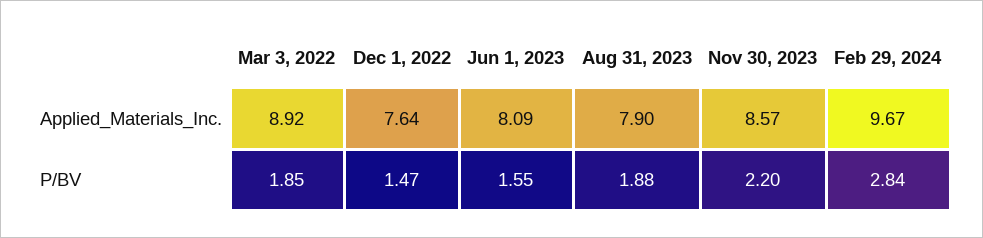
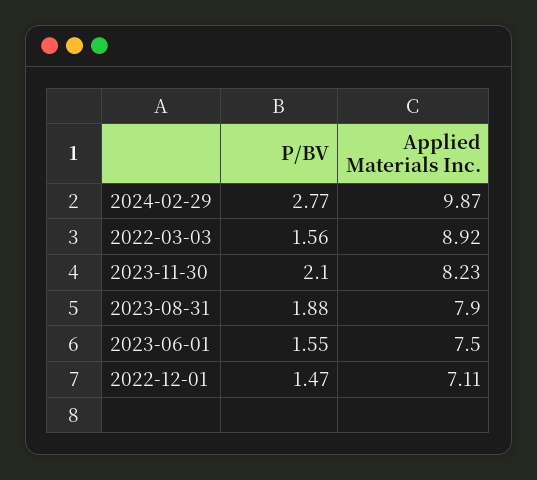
Dec 1, 2022, Applied_Materials_Inc.: 7.64 -> 7.11
Jun 1, 2023, Applied_Materials_Inc.: 8.09 -> 7.5
Nov 30, 2023, Applied_Materials_Inc.: 8.57 -> 8.23
Feb 29, 2024, Applied_Materials_Inc.: 9.67 -> 9.87
Mar 3, 2022, P/BV: 1.85 -> 1.56
Nov 30, 2023, P/BV: 2.2 -> 2.1
Feb 29, 2024, P/BV: 2.84 -> 2.77

